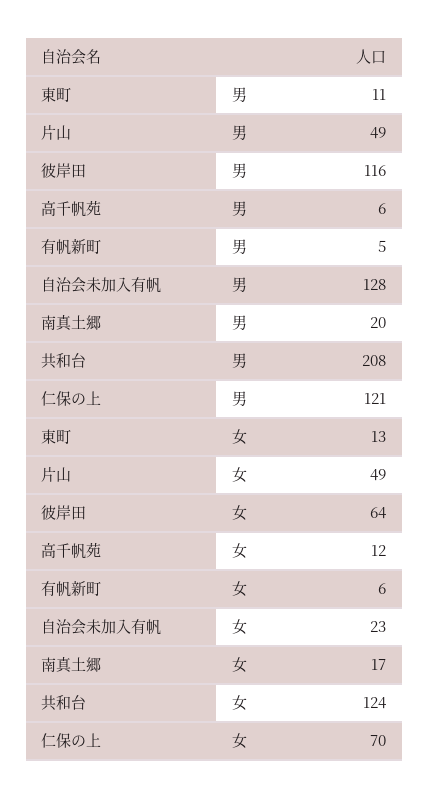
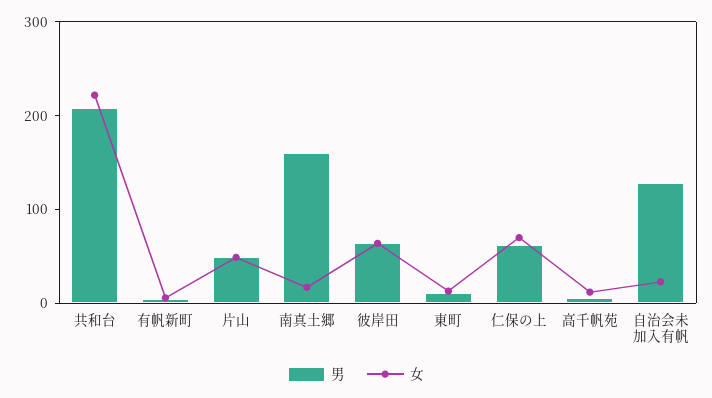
男, 彼岸田: 116 -> 60
男, 南真土郷: 20 -> 160
男, 仁保の上: 121 -> 60
女, 共和台: 124 -> 220

